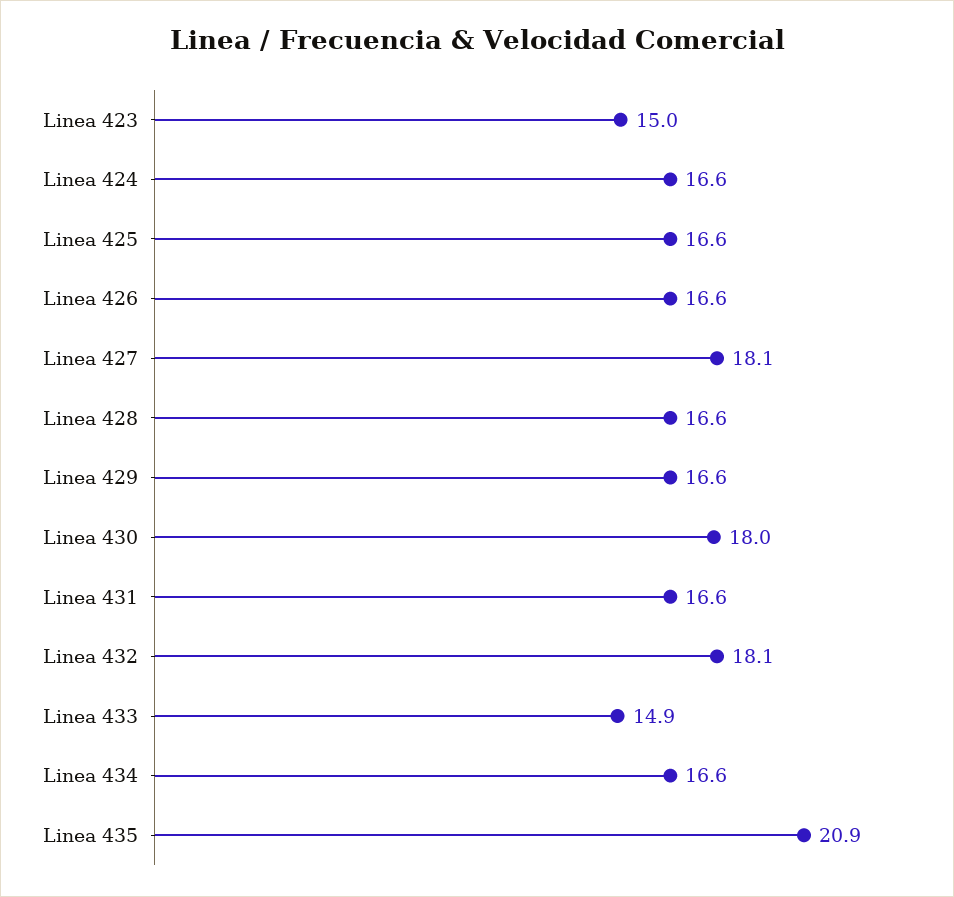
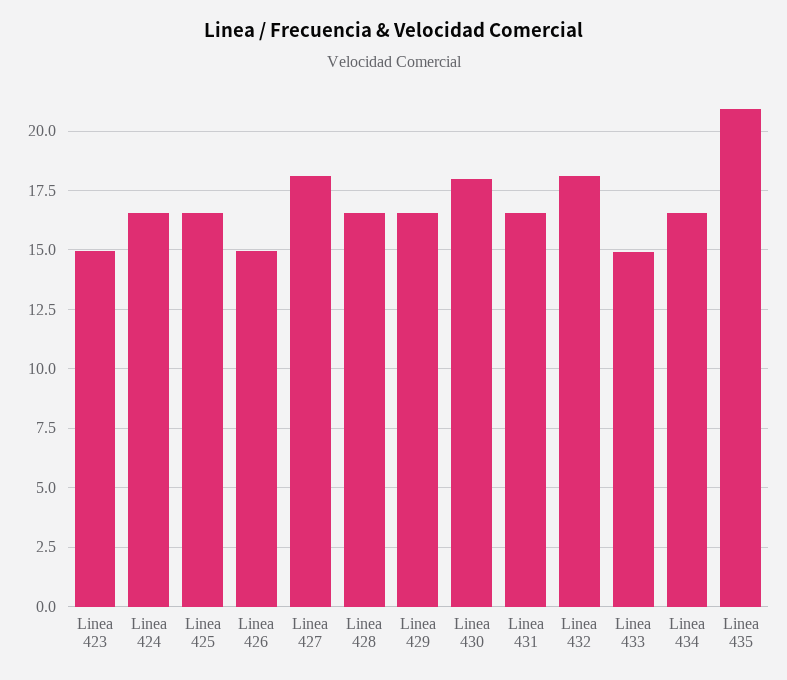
Linea 426: 16.6 -> 15

